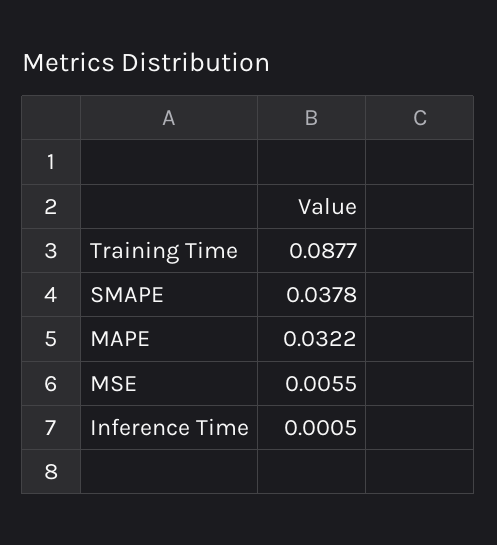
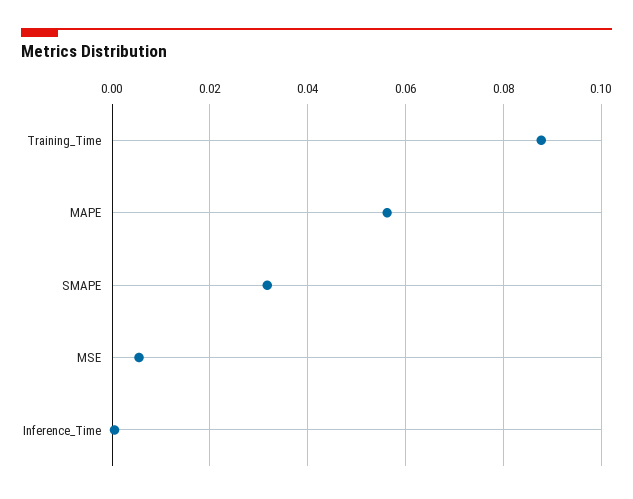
SMAPE: 0.0378 -> 0.032
MAPE: 0.0322 -> 0.056

